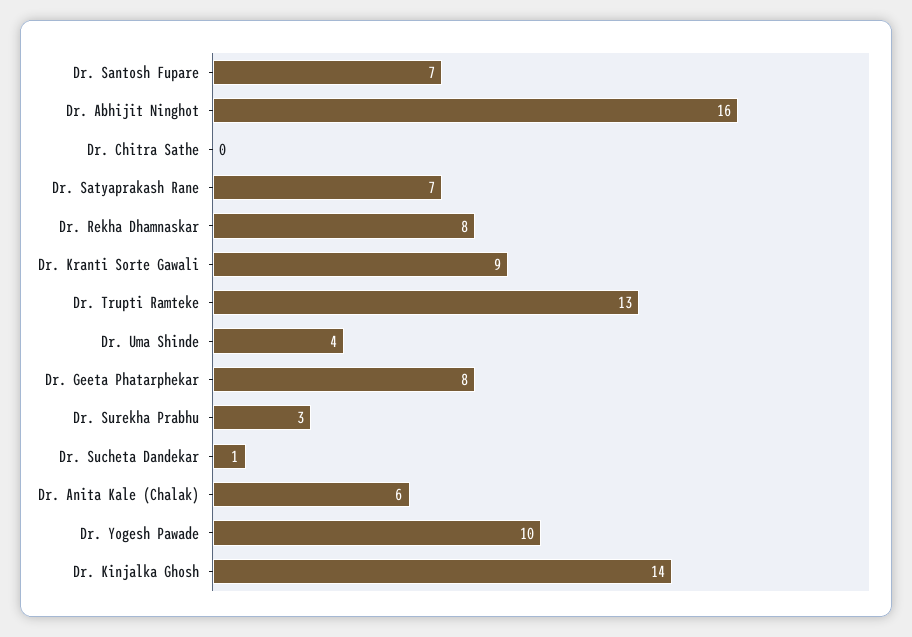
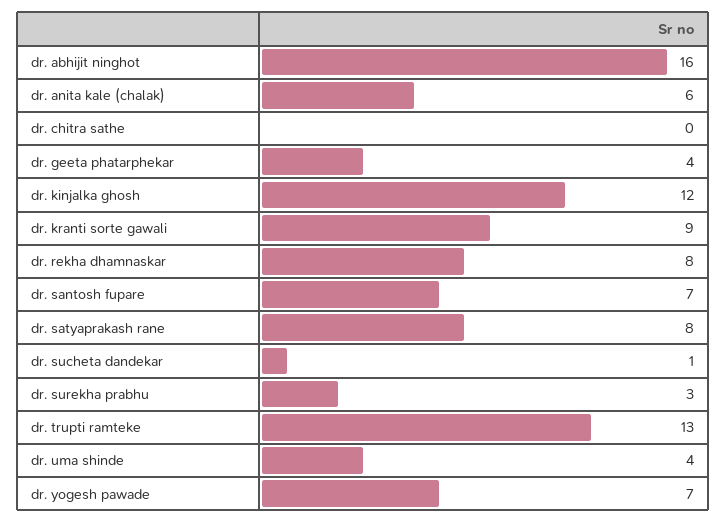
Dr. Satyaprakash Rane: 7 -> 8
Dr. Geeta Phatarphekar: 8 -> 4
Dr. Yogesh Pawade: 10 -> 7
Dr. Kinjalka Ghosh: 14 -> 12

